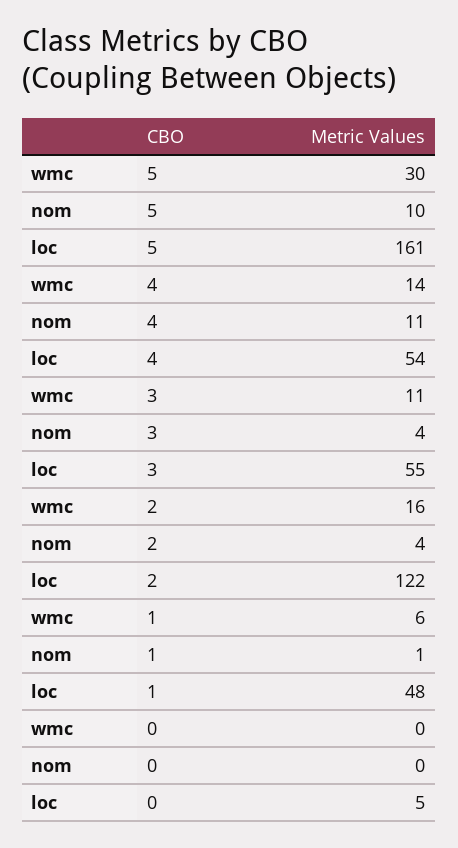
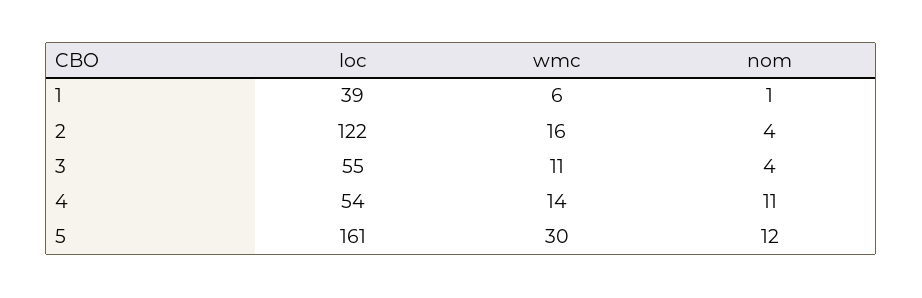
nom, 5: 10 -> 12
loc, 1: 48 -> 39
wmc, 0: 0 -> none
nom, 0: 0 -> none
loc, 0: 5 -> none

